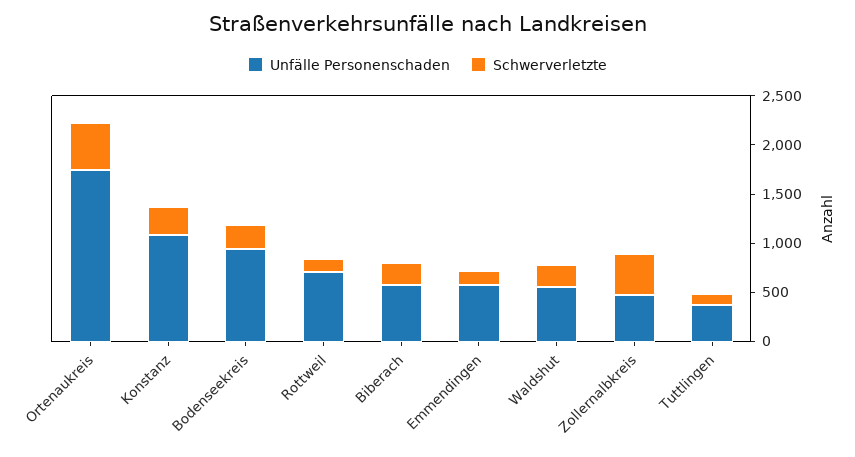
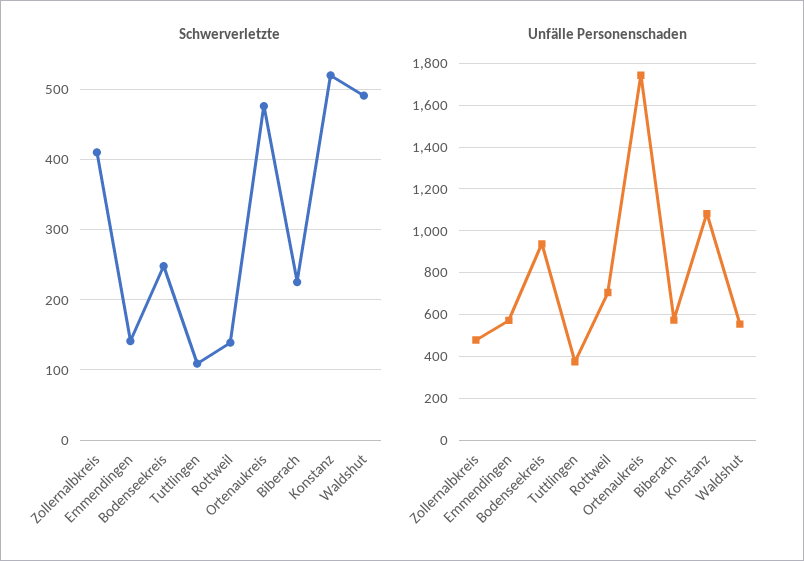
Schwerverletzte, Konstanz: 300 -> 520
Schwerverletzte, Waldshut: 200 -> 490

